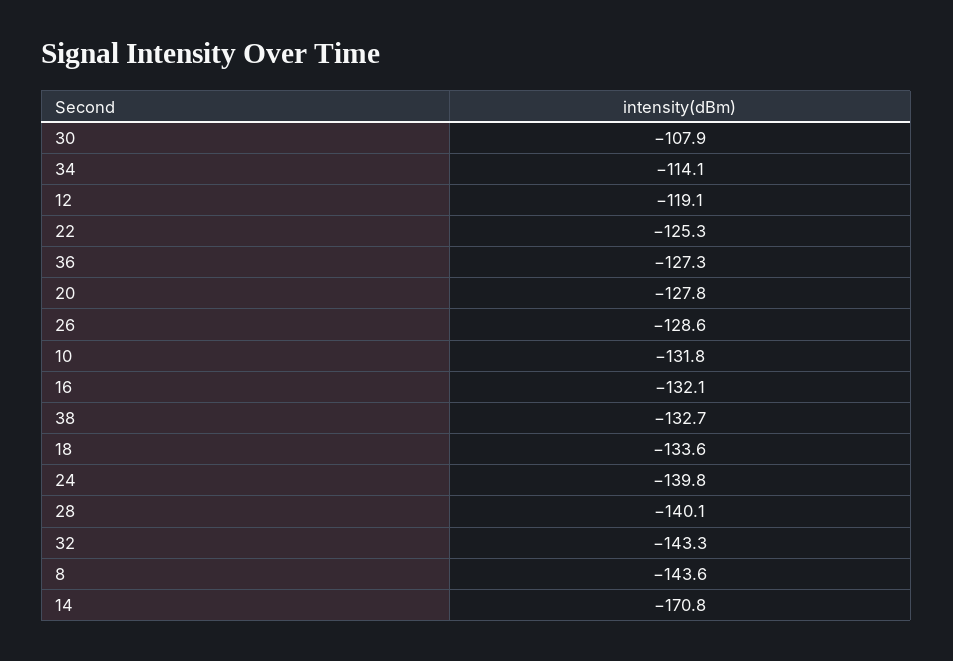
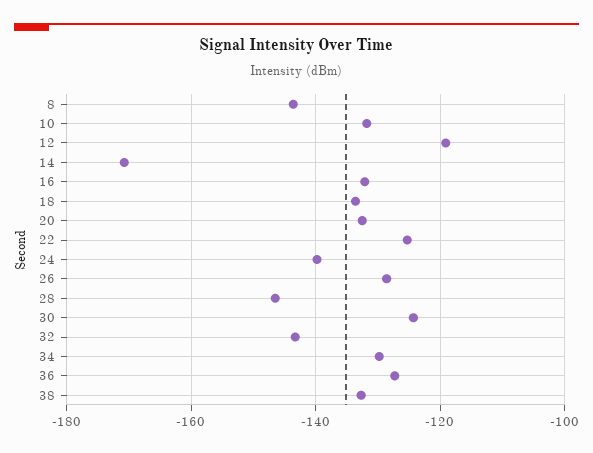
30: -107.9 -> -124
34: -114.1 -> -130
20: -127.8 -> -132
28: -140.1 -> -146

